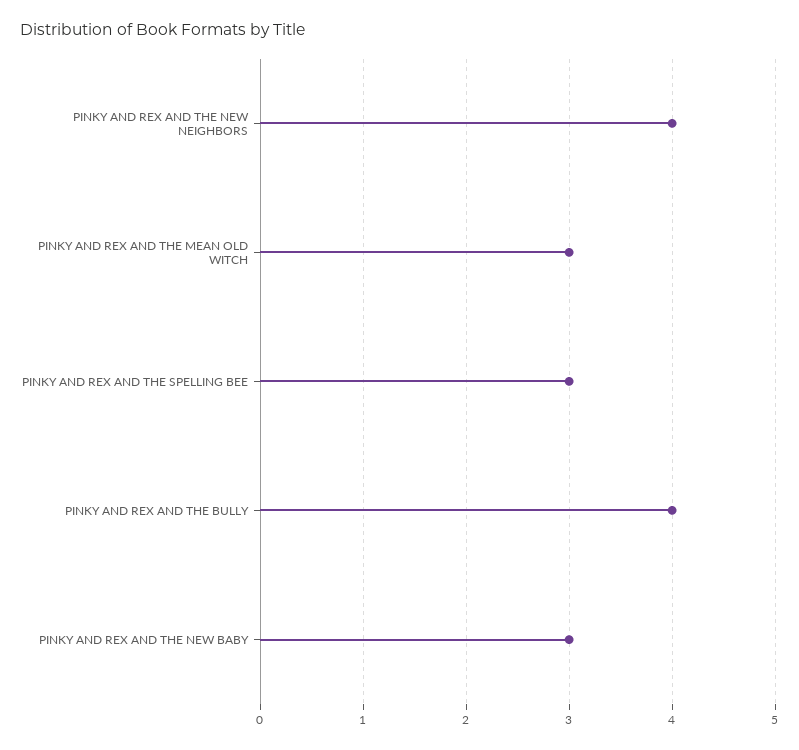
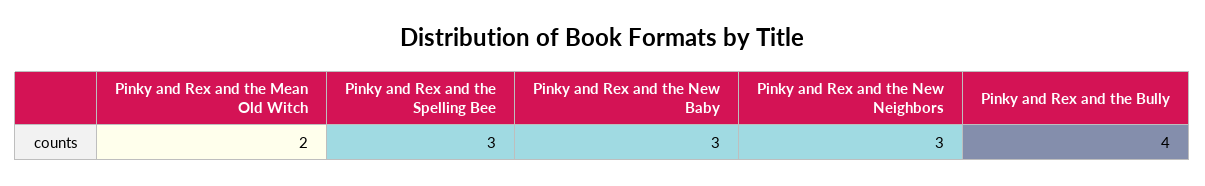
PINKY AND REX AND THE NEW NEIGHBORS: 4 -> 3
PINKY AND REX AND THE MEAN OLD WITCH: 3 -> 2

